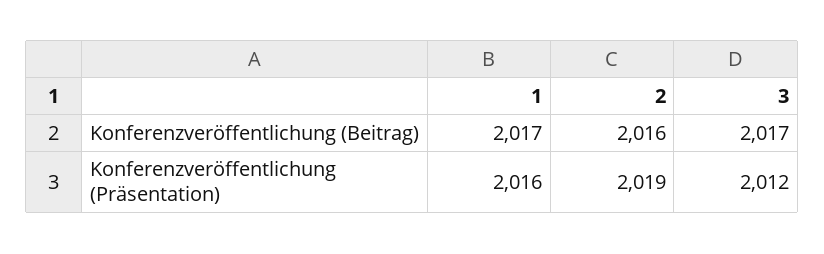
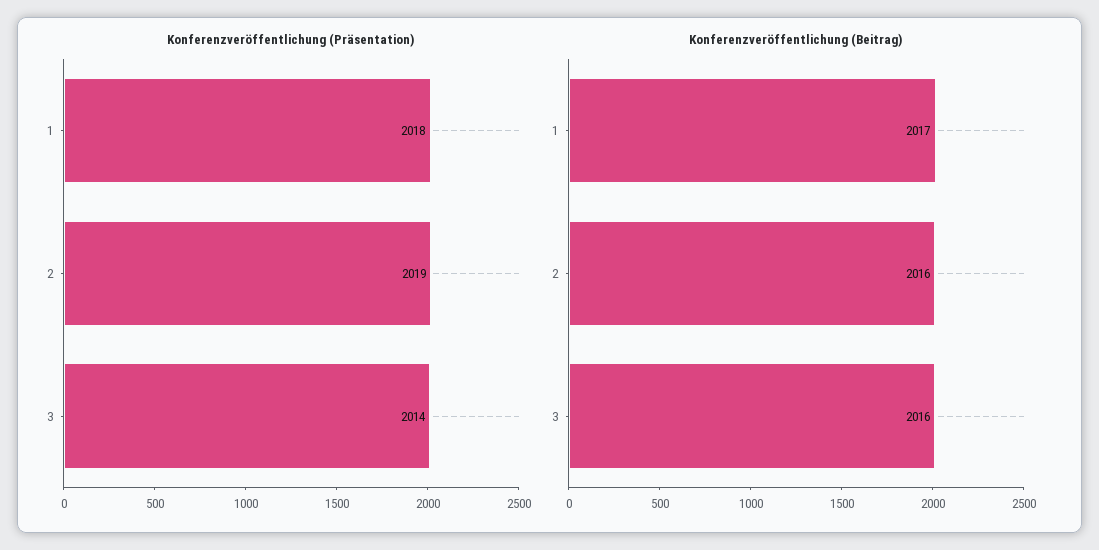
Konferenzveröffentlichung (Beitrag), 3: 2017 -> 2016
Konferenzveröffentlichung (Präsentation), 1: 2016 -> 2018
Konferenzveröffentlichung (Präsentation), 3: 2012 -> 2014

